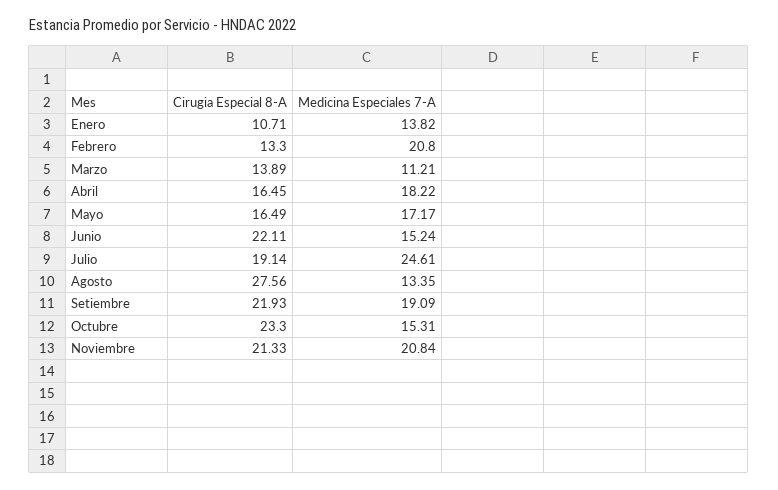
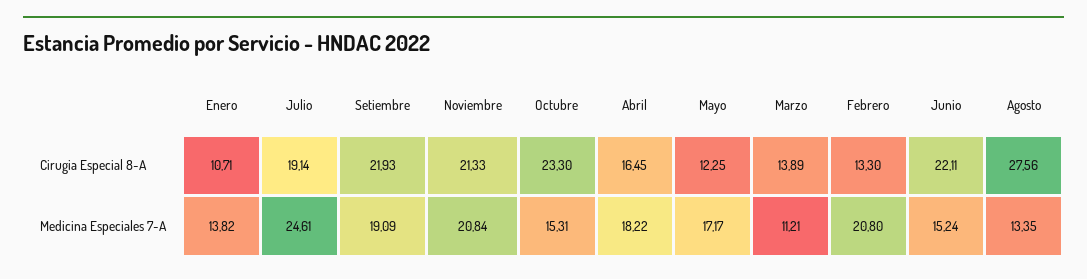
Cirugia Especial 8-A, Mayo: 16.49 -> 12.25

